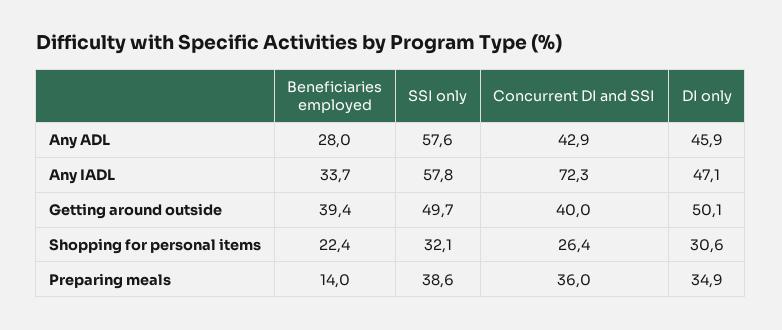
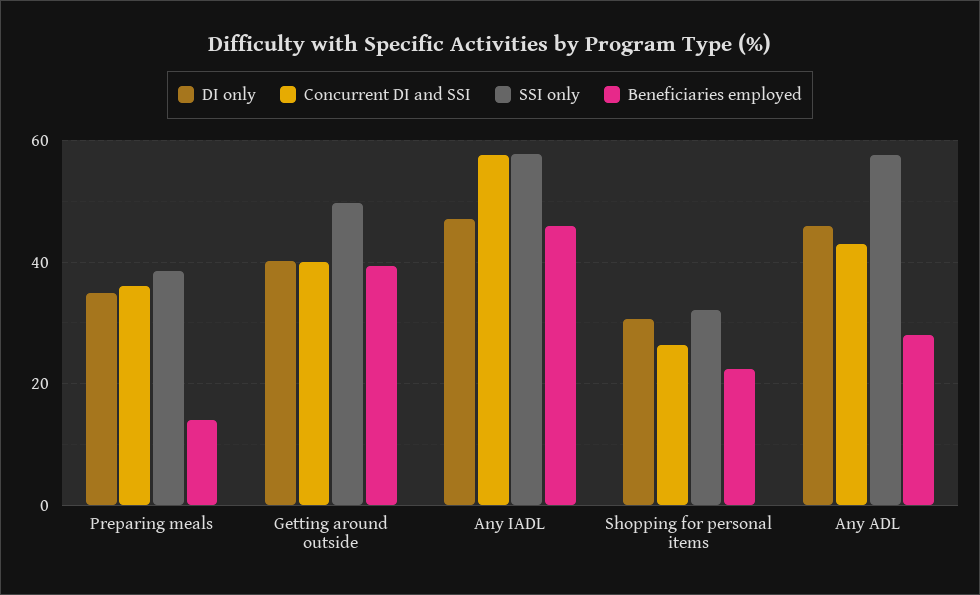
Beneficiaries employed, Any IADL: 33.7 -> 46
Concurrent DI and SSI, Any IADL: 72.3 -> 58
DI only, Getting around outside: 50.1 -> 40

